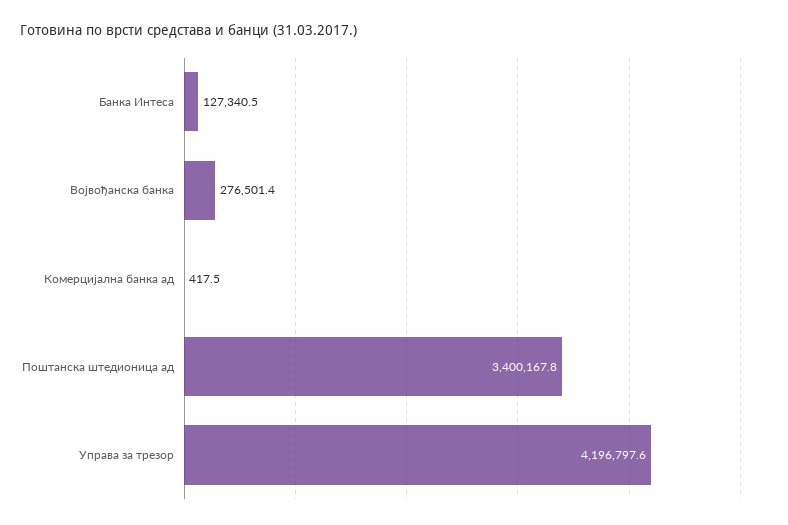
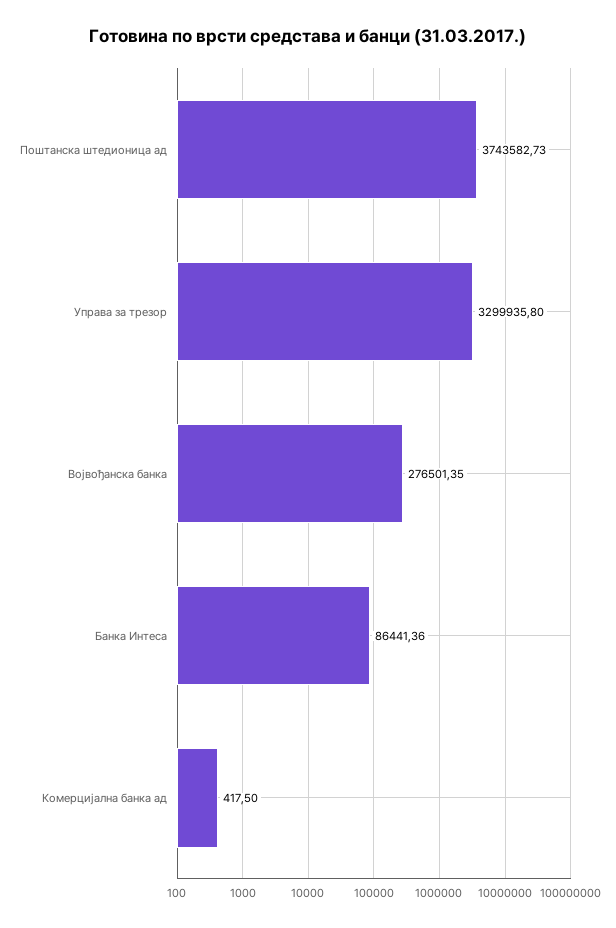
Банка Интеса: 127340.5 -> 86441.36
Поштанска штедионица ад: 3400167.8 -> 3743582.73
Управа за трезор: 4196797.6 -> 3299935.8

